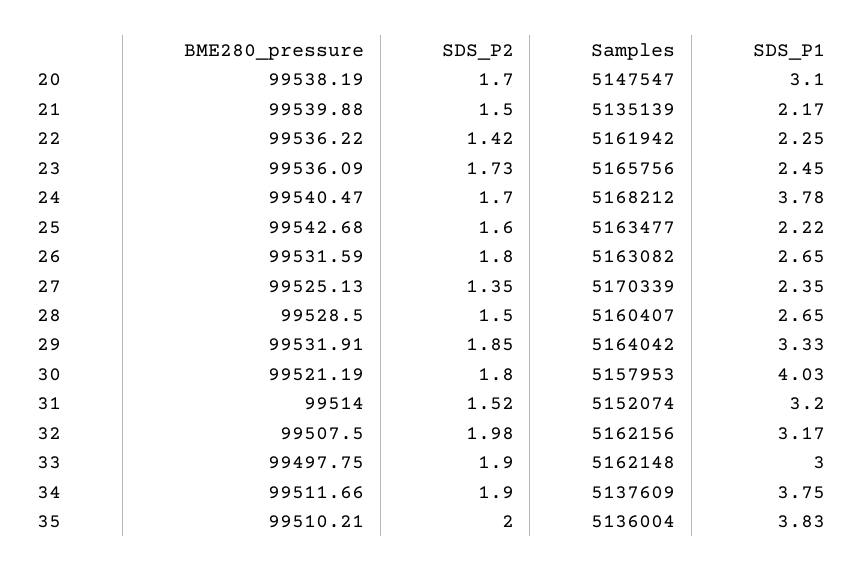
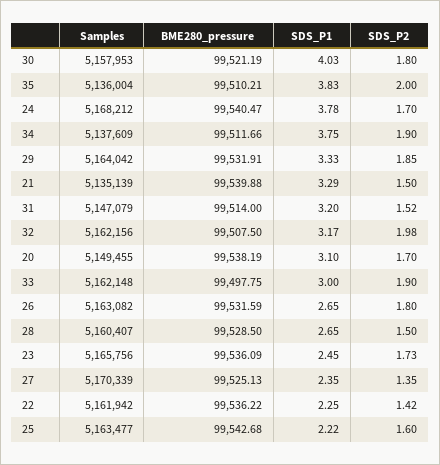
Samples, 20: 5147547 -> 5149455
SDS_P1, 21: 2.17 -> 3.29
Samples, 31: 5152074 -> 5147079

